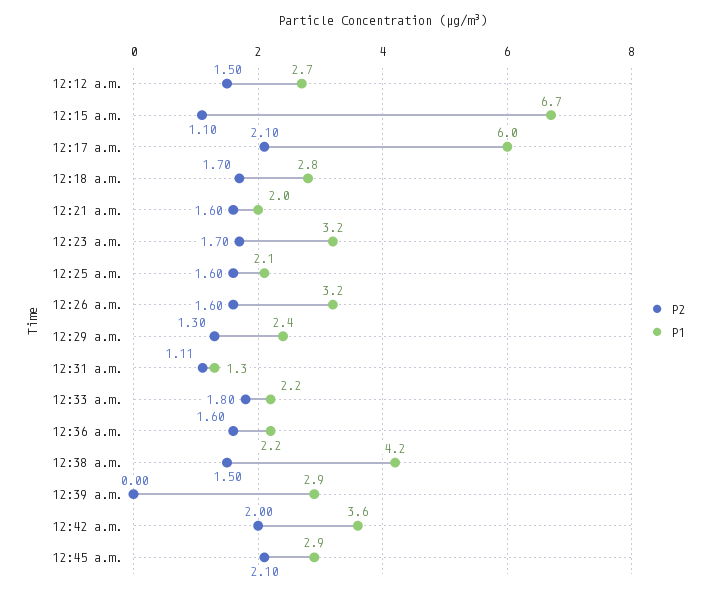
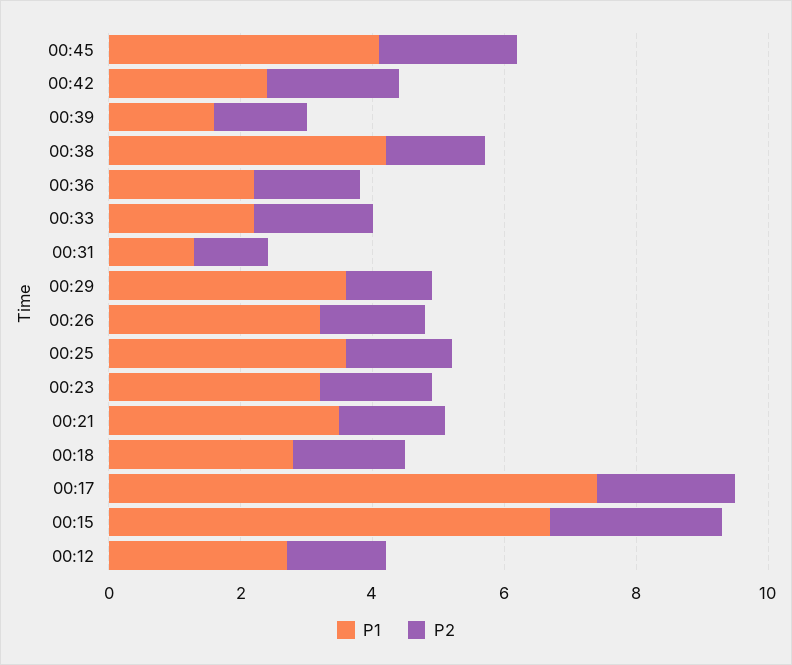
P2, 12:15 a.m.: 1.1 -> 2.5
P1, 12:17 a.m.: 6 -> 7.5
P1, 12:21 a.m.: 2 -> 3.5
P1, 12:25 a.m.: 2.1 -> 3.5
P1, 12:29 a.m.: 2.4 -> 3.5
P2, 12:39 a.m.: 0 -> 1.5
P1, 12:39 a.m.: 2.9 -> 1.5
P1, 12:42 a.m.: 3.6 -> 2.5
P1, 12:45 a.m.: 2.9 -> 4

